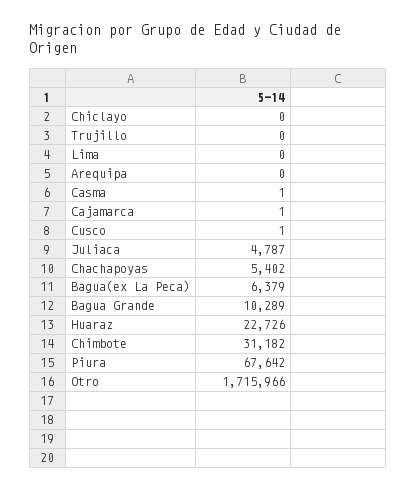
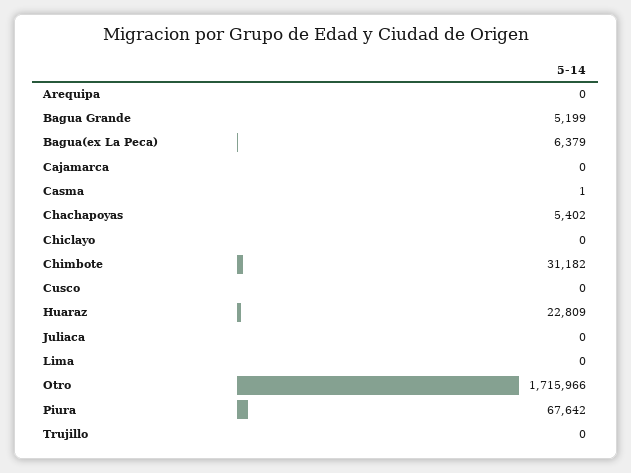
Cajamarca: 1 -> 0
Cusco: 1 -> 0
Juliaca: 4787 -> 0
Bagua Grande: 10289 -> 5199
Huaraz: 22726 -> 22809

